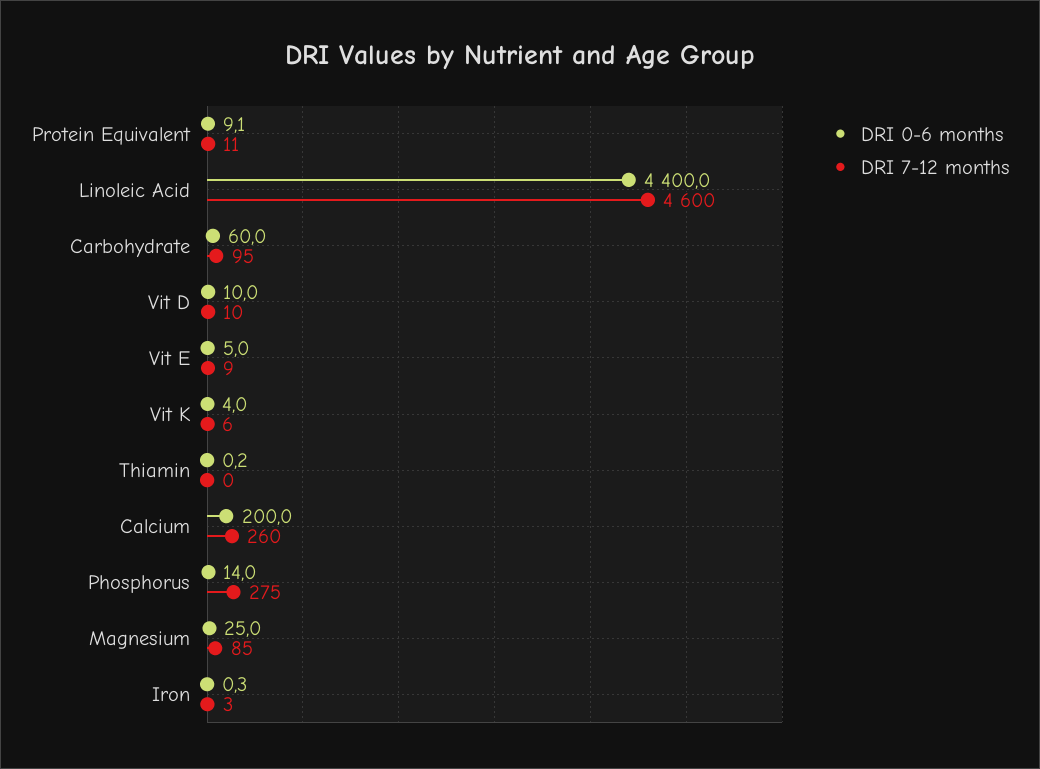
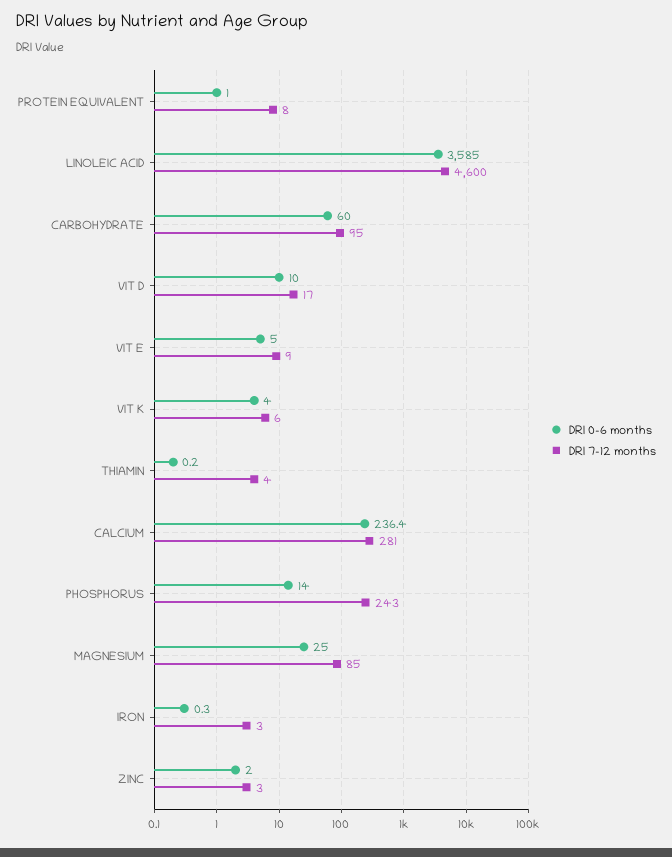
DRI 0-6 months, Protein Equivalent: 9.1 -> 1
DRI 7-12 months, Protein Equivalent: 11 -> 8
DRI 0-6 months, Linoleic Acid: 4400 -> 3585
DRI 7-12 months, Vit D: 10 -> 17
DRI 7-12 months, Thiamin: 0 -> 4
DRI 0-6 months, Calcium: 200 -> 236.4
DRI 7-12 months, Calcium: 260 -> 281
DRI 7-12 months, Phosphorus: 275 -> 243
DRI 0-6 months, ZINC: none -> 2
DRI 7-12 months, ZINC: none -> 3

